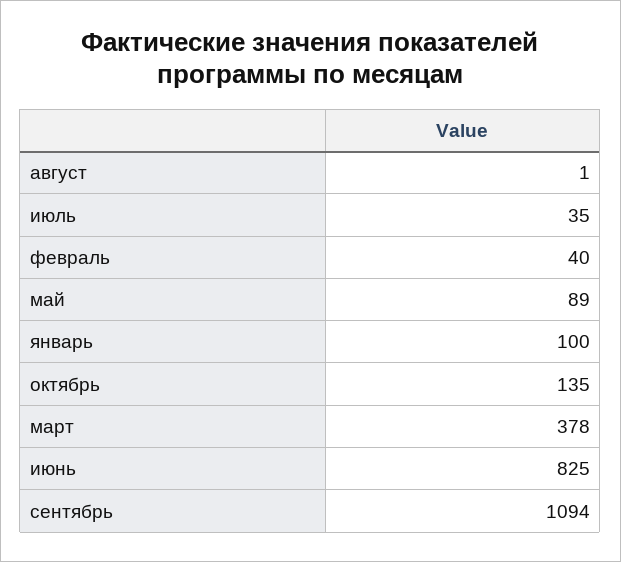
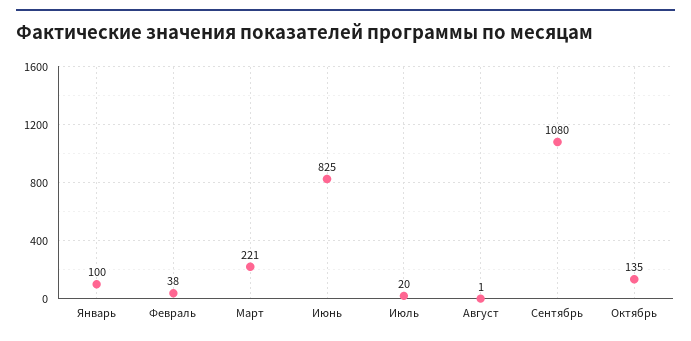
июль: 35 -> 20
февраль: 40 -> 38
май: 89 -> none
март: 378 -> 221
сентябрь: 1094 -> 1080

